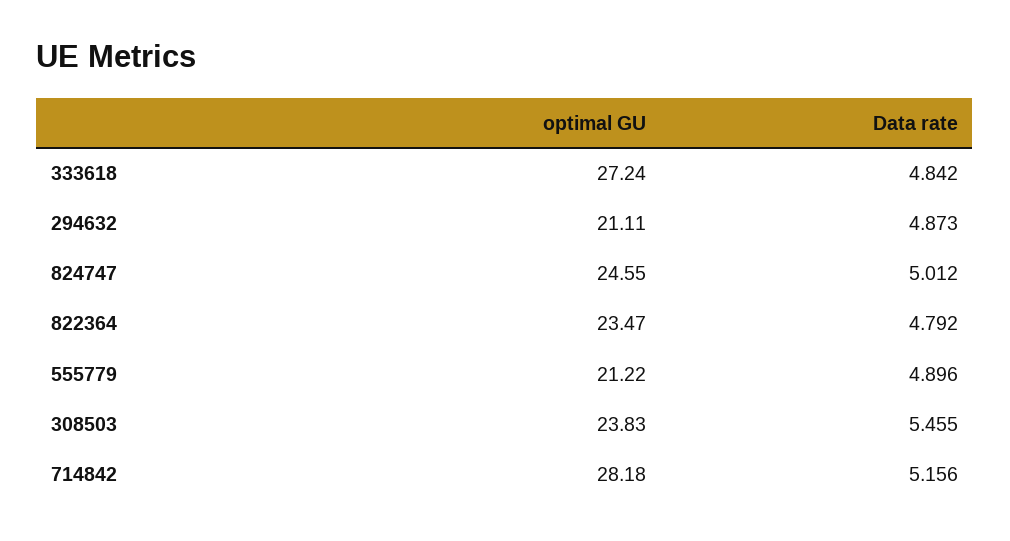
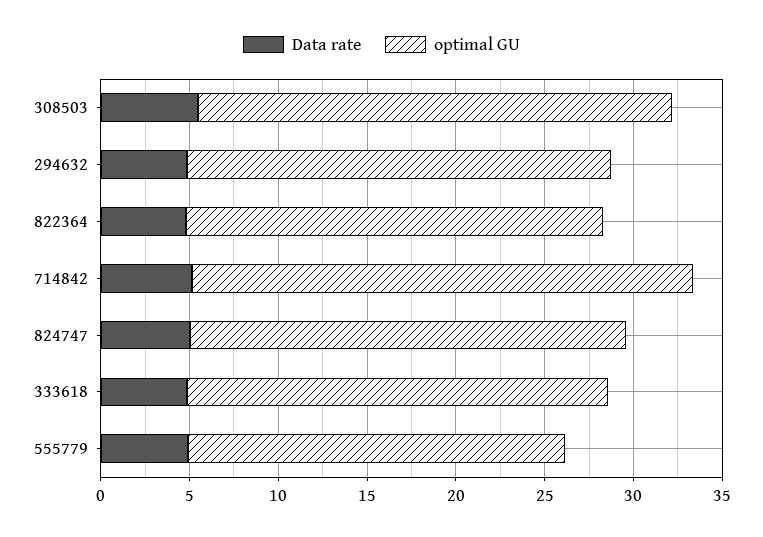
optimal GU, 333618: 27.24 -> 24
optimal GU, 294632: 21.11 -> 24
optimal GU, 308503: 23.83 -> 27

